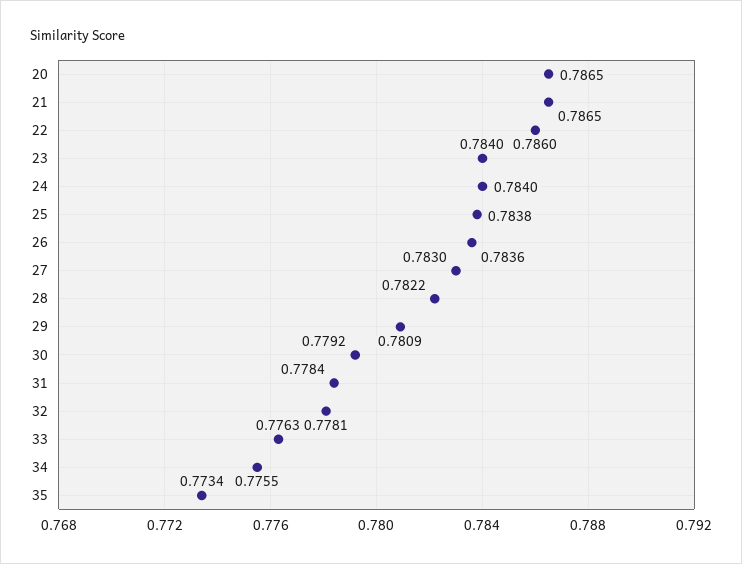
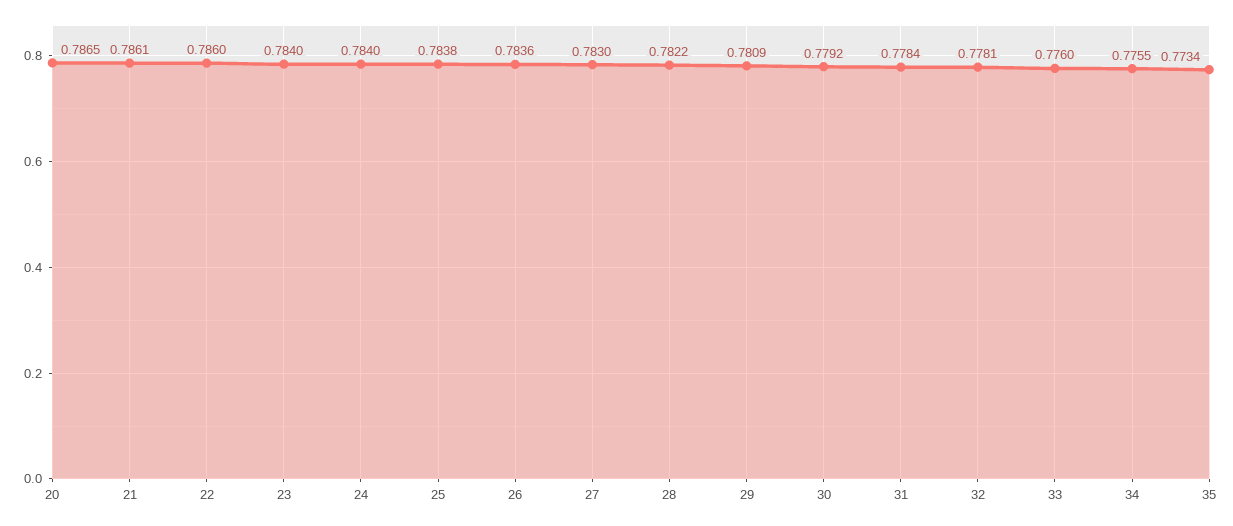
21: 0.7865 -> 0.7861
33: 0.7763 -> 0.776

